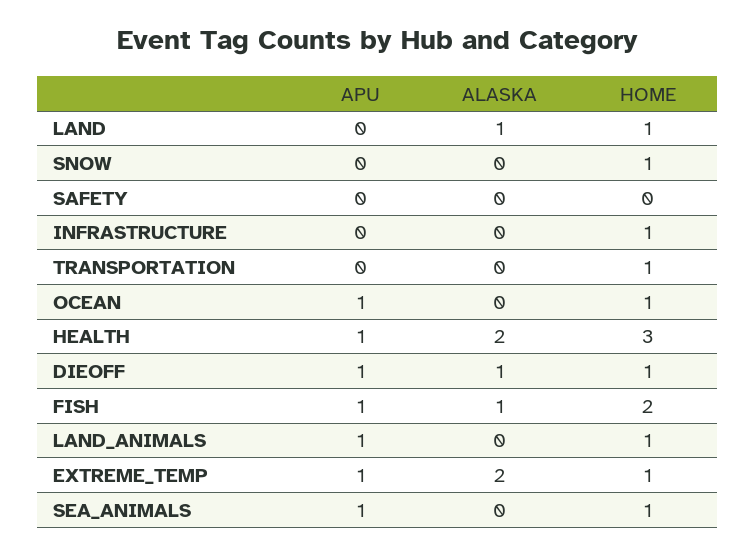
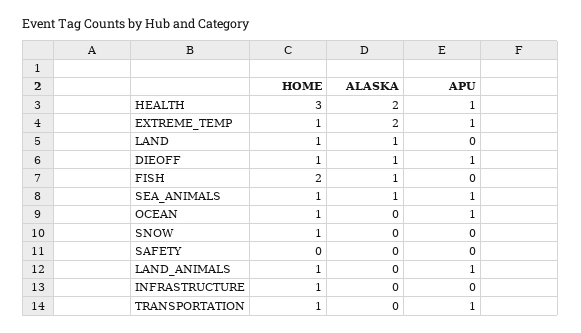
APU, TRANSPORTATION: 0 -> 1
APU, FISH: 1 -> 0
ALASKA, SEA_ANIMALS: 0 -> 1

